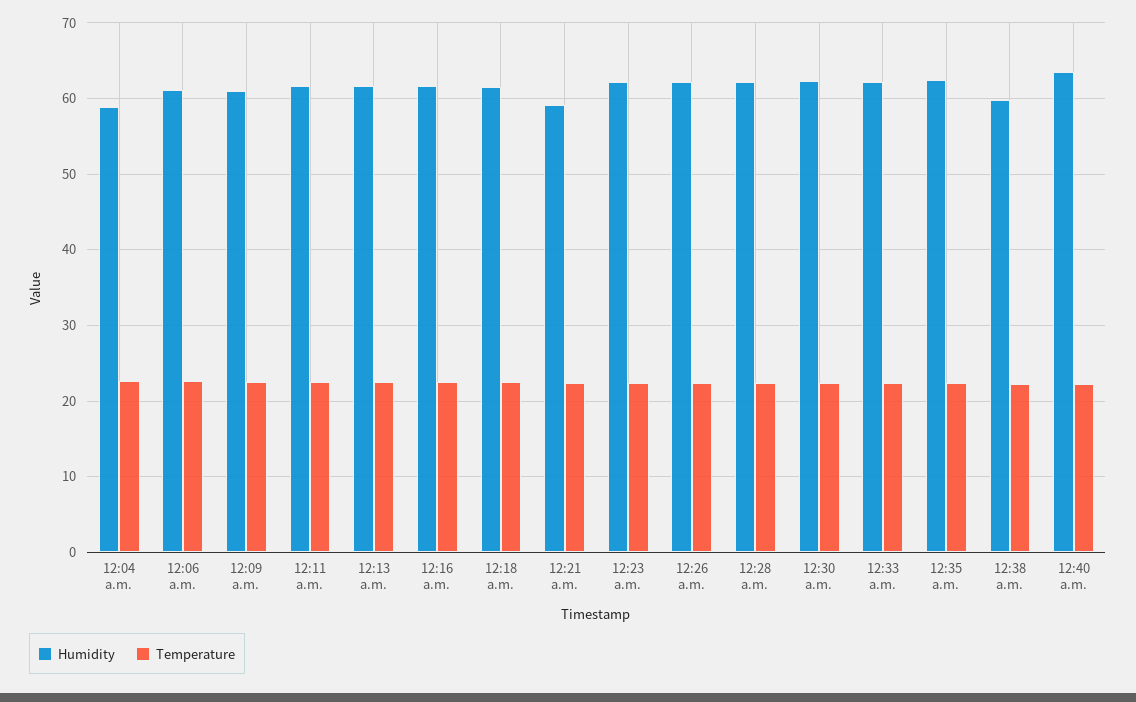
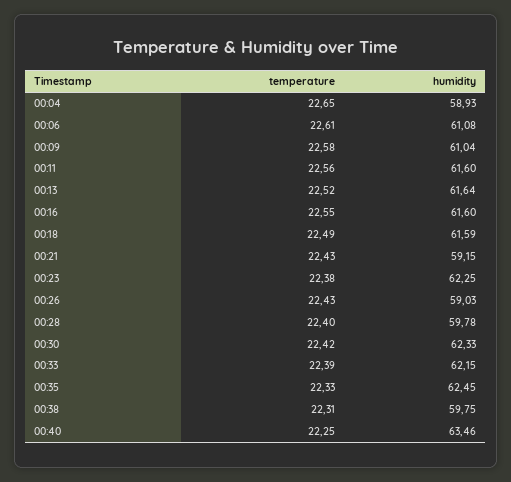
Humidity, 12:26 a.m.: 62 -> 59.03
Humidity, 12:28 a.m.: 62 -> 59.78

